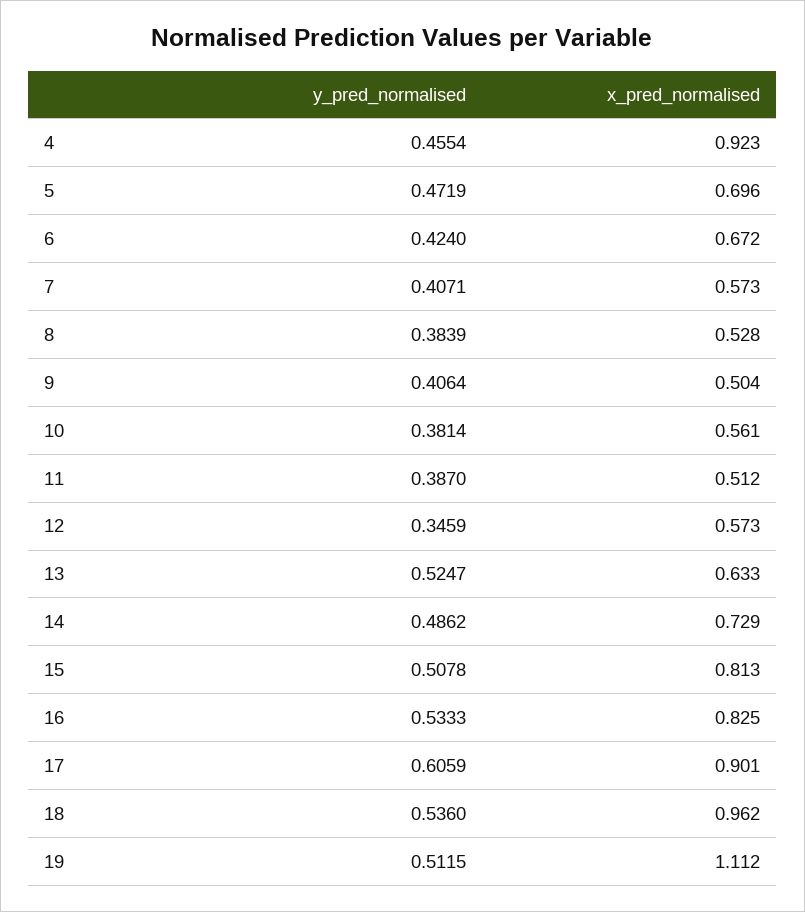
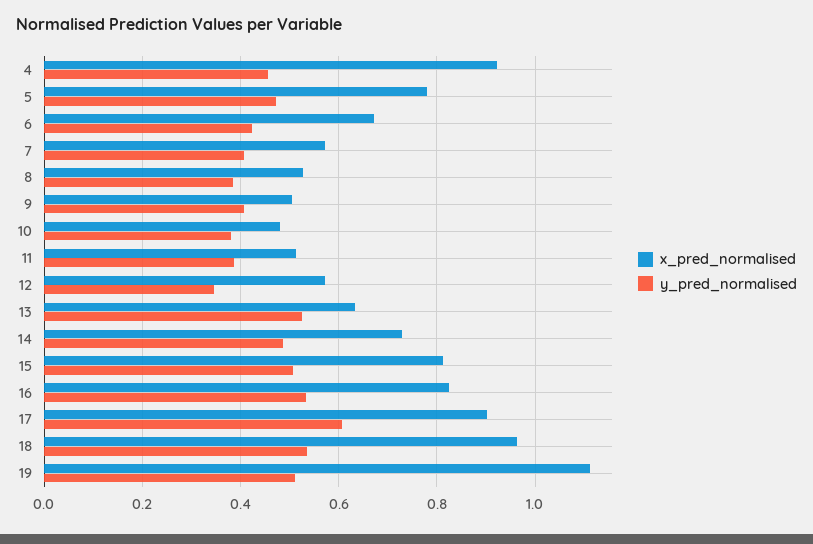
x_pred_normalised, 5: 0.696 -> 0.78
x_pred_normalised, 10: 0.561 -> 0.48

